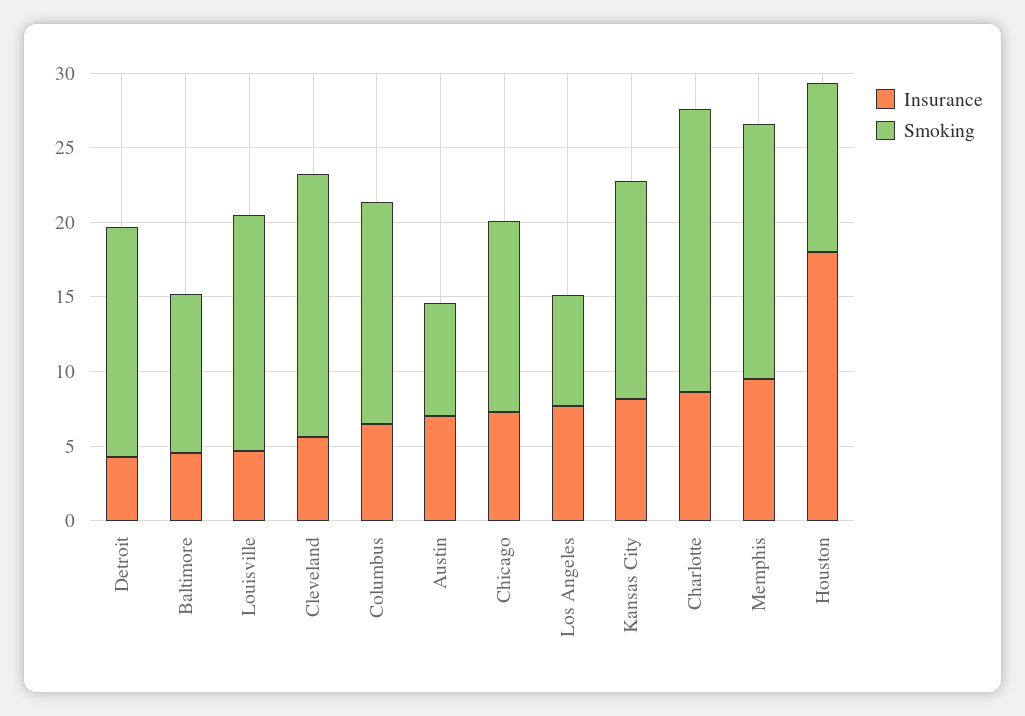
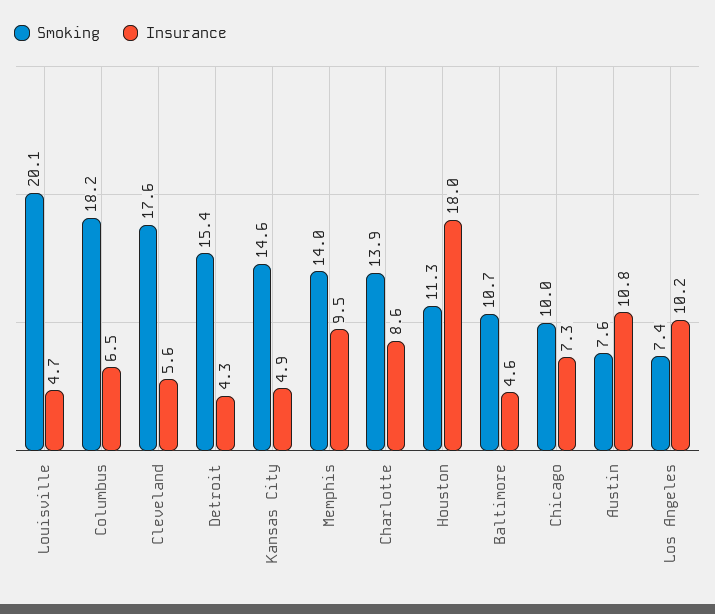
Smoking, Louisville: 16 -> 20.1
Smoking, Columbus: 15 -> 18.2
Insurance, Austin: 7 -> 10.8
Smoking, Chicago: 13 -> 10
Insurance, Los Angeles: 8 -> 10.2
Insurance, Kansas City: 8 -> 4.9
Smoking, Charlotte: 19 -> 13.9
Smoking, Memphis: 17 -> 14

